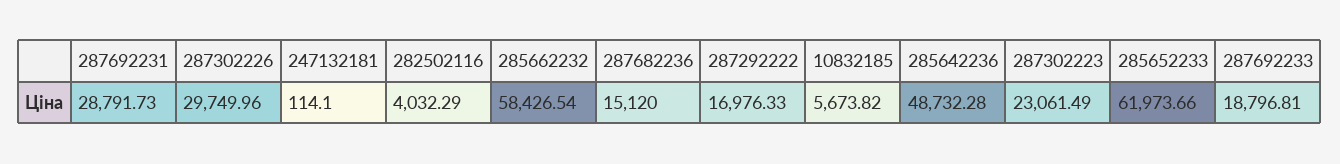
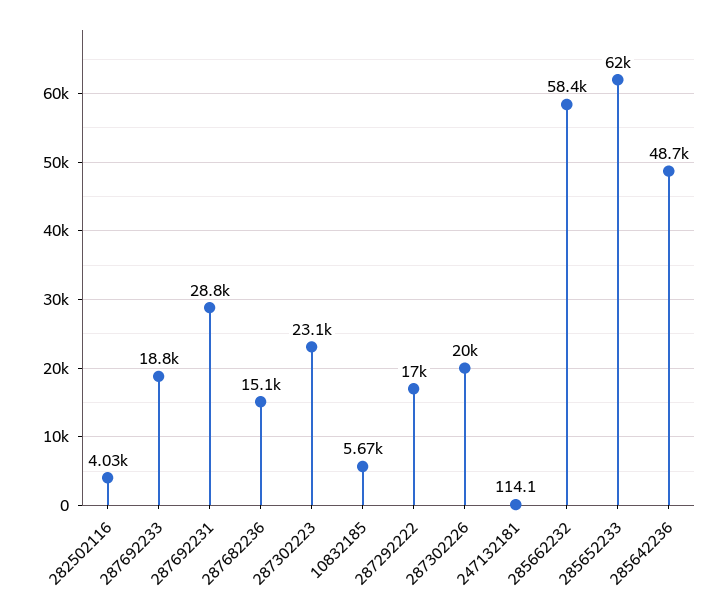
287302226: 29749.96 -> 20000

